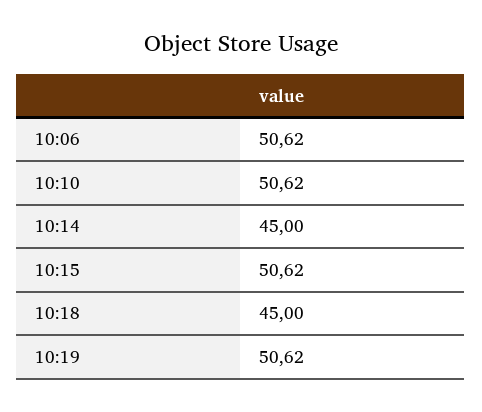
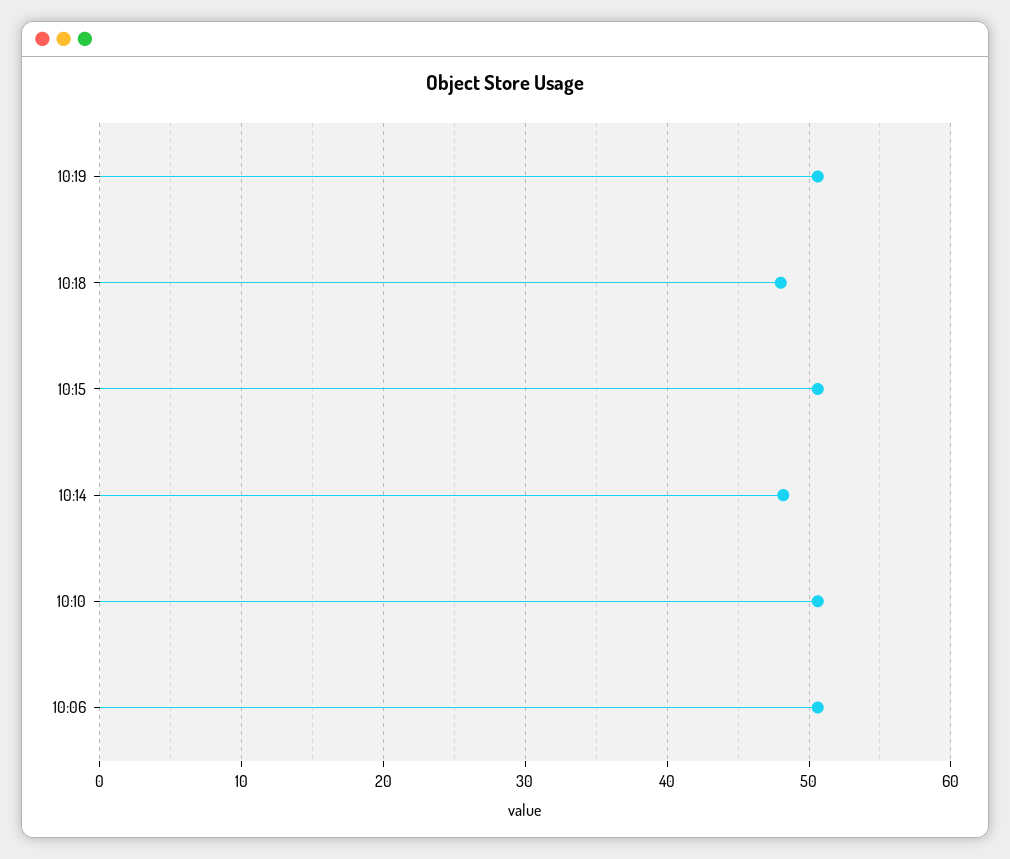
10:14: 45 -> 48
10:18: 45 -> 48

